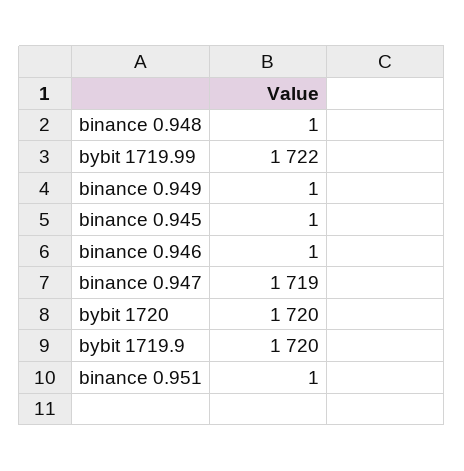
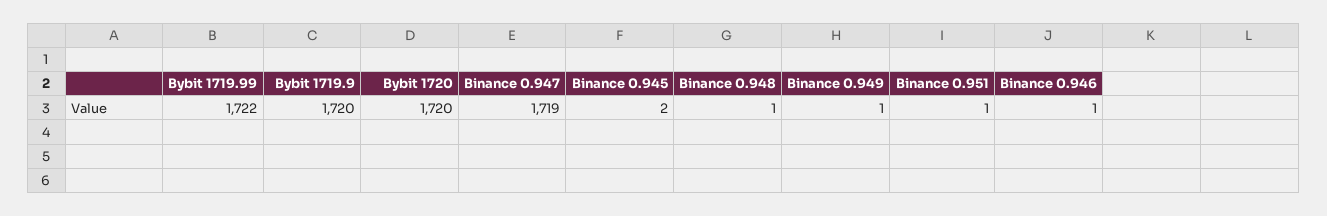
binance 0.945: 1 -> 2

